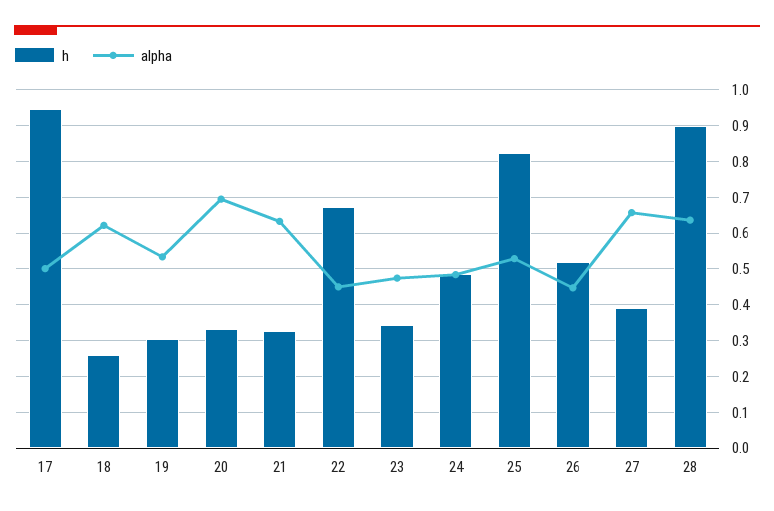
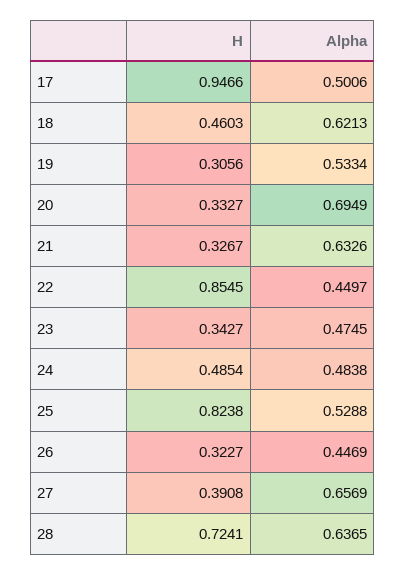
h, 18: 0.26 -> 0.4603
h, 22: 0.68 -> 0.8545
h, 26: 0.52 -> 0.3227
h, 28: 0.9 -> 0.7241

